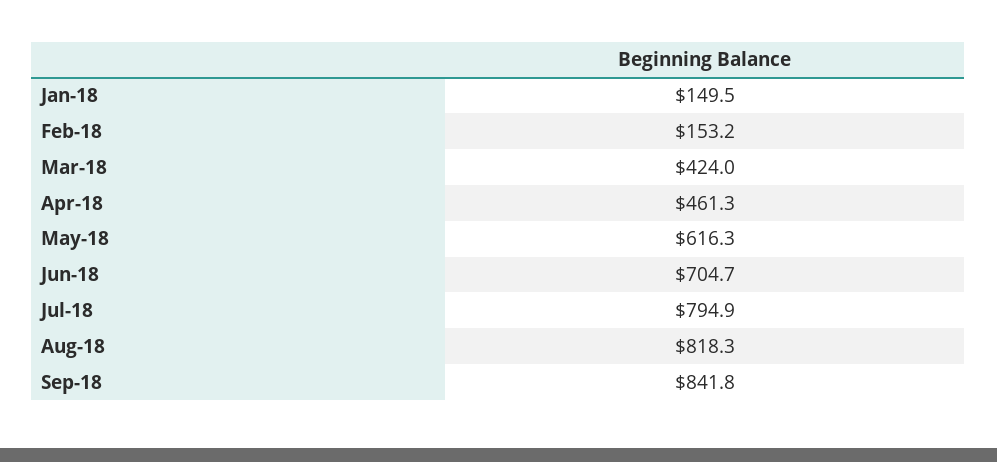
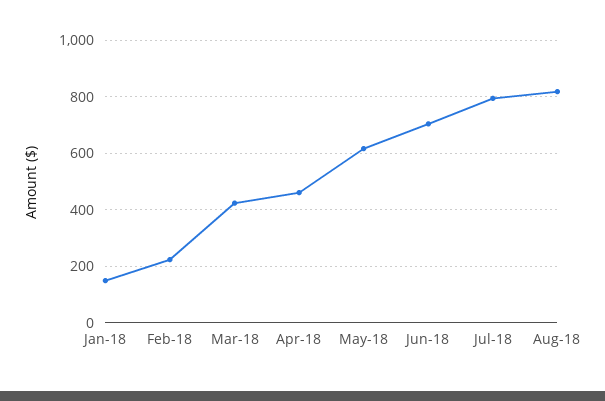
Feb-18: 153.2 -> 225
Sep-18: 841.8 -> none

